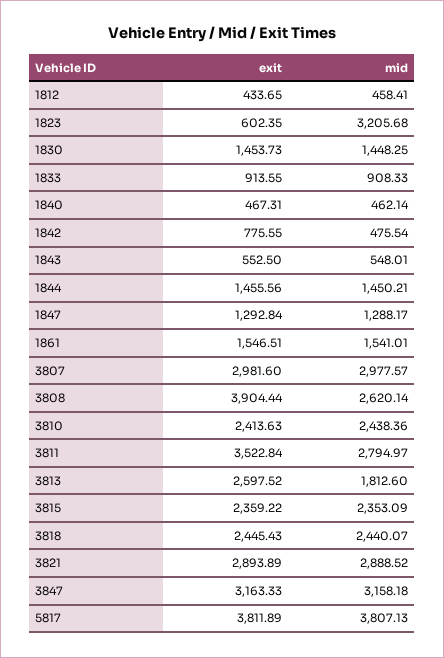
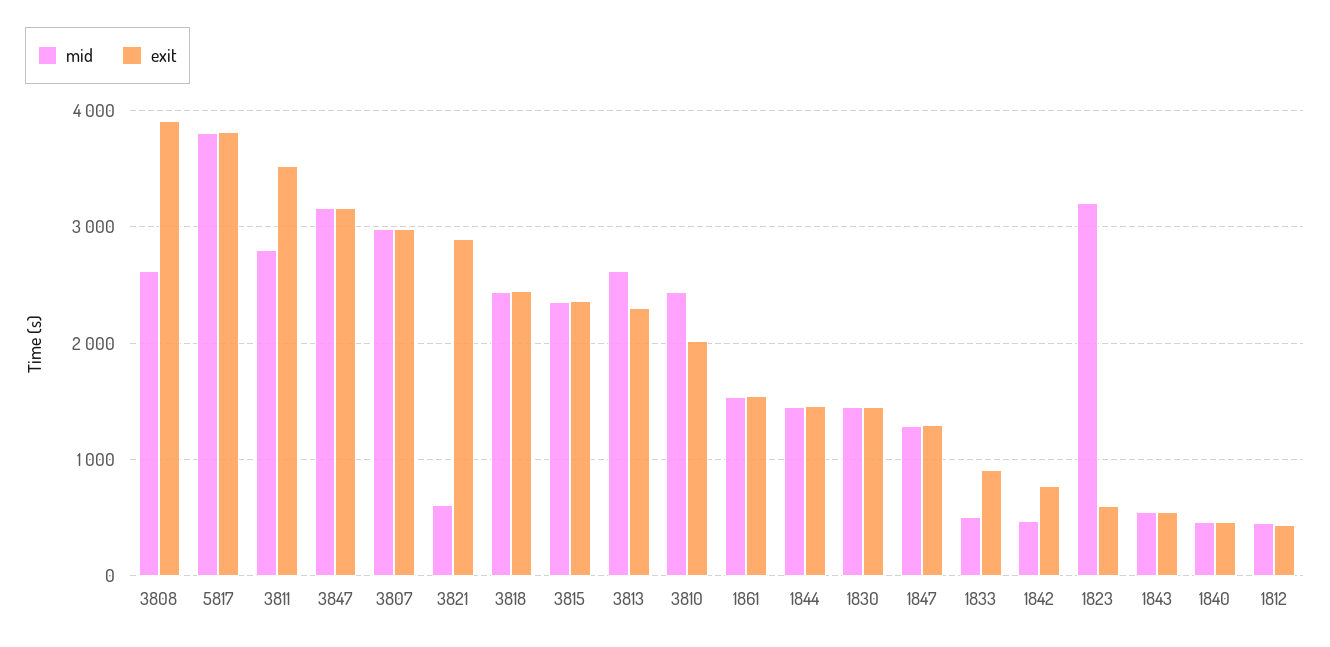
mid, 1833: 908.33 -> 500
exit, 3810: 2413.63 -> 2000
exit, 3813: 2597.52 -> 2300
mid, 3813: 1812.6 -> 2600
mid, 3821: 2888.52 -> 600

